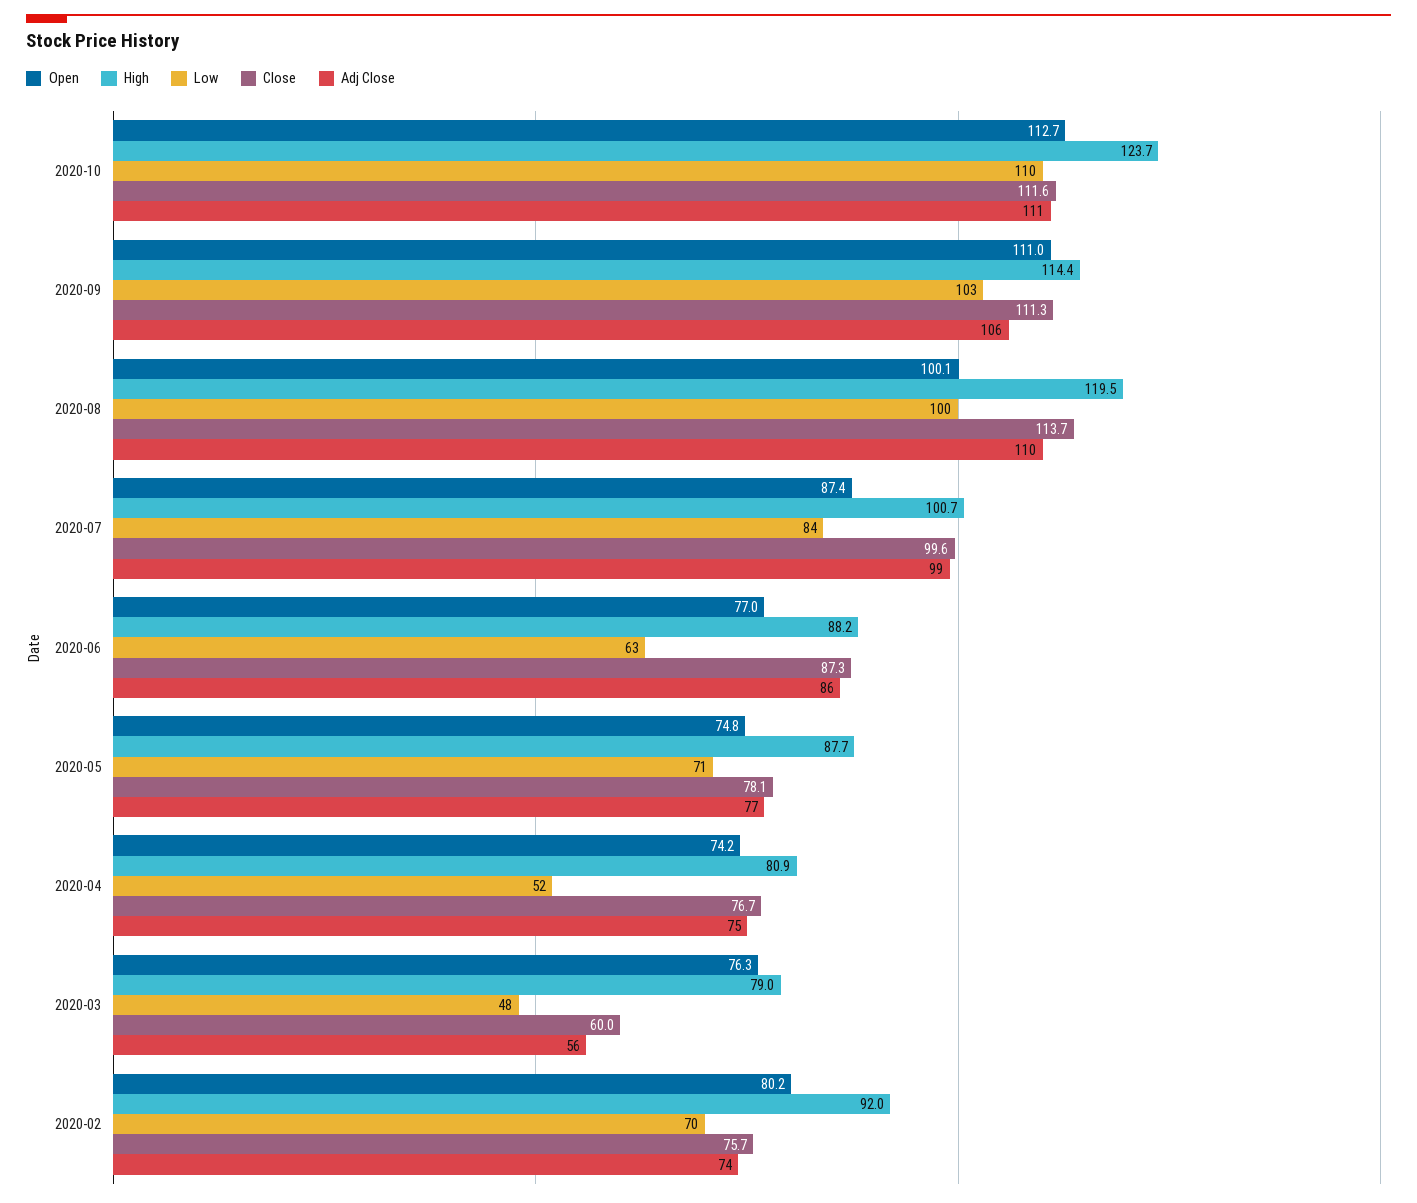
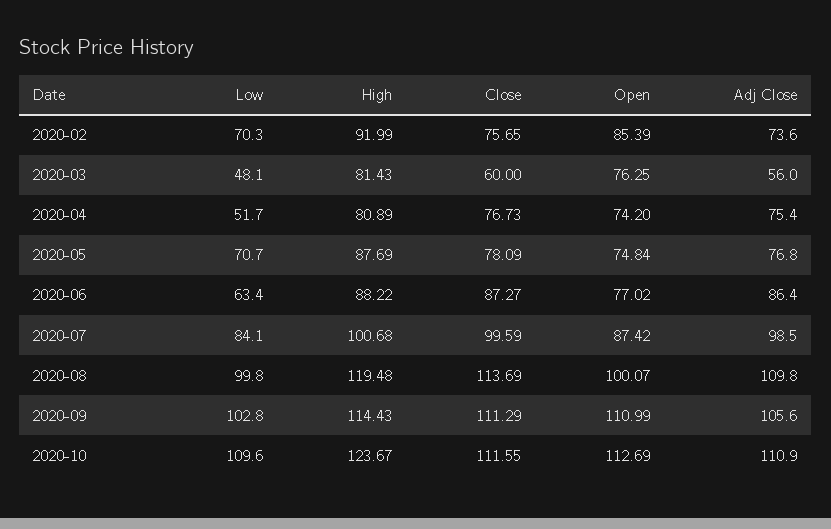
High, 2020-03: 79 -> 81.43
Open, 2020-02: 80.2 -> 85.39

